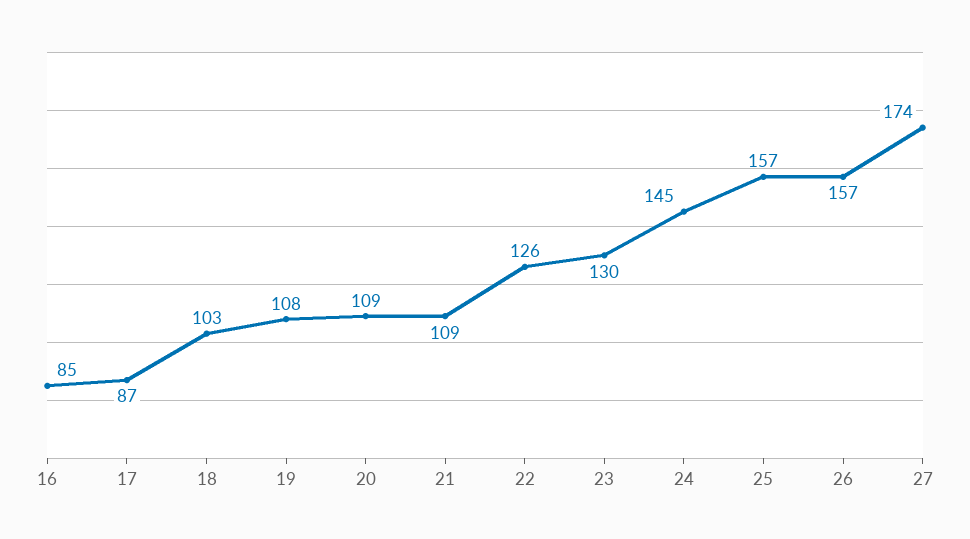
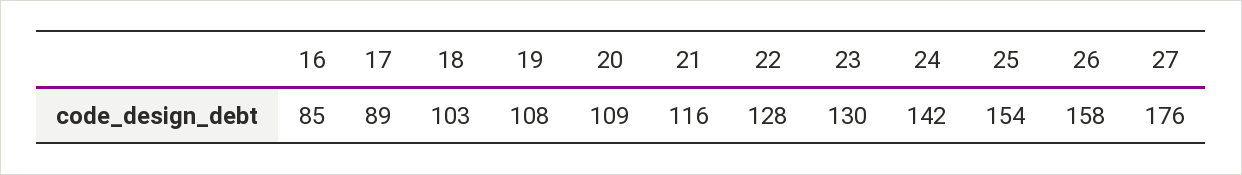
17: 87 -> 89
21: 109 -> 116
22: 126 -> 128
24: 145 -> 142
25: 157 -> 154
26: 157 -> 158
27: 174 -> 176

